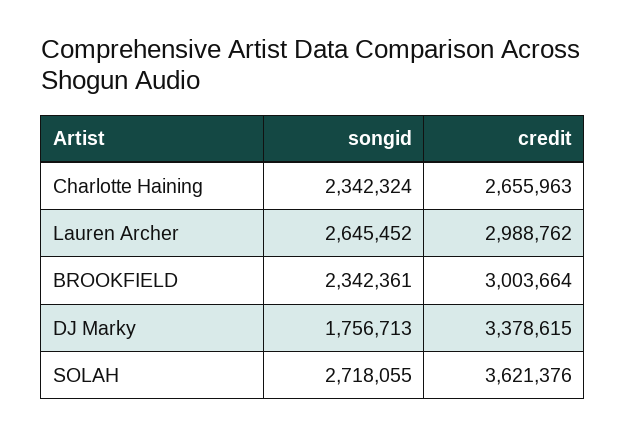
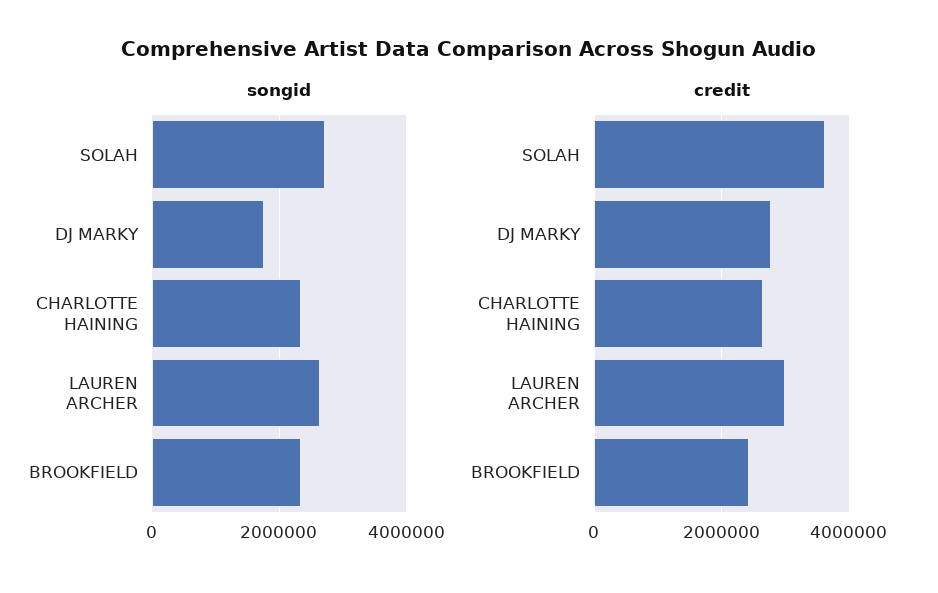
credit, BROOKFIELD: 3003664 -> 2400000
credit, DJ Marky: 3378615 -> 2800000

